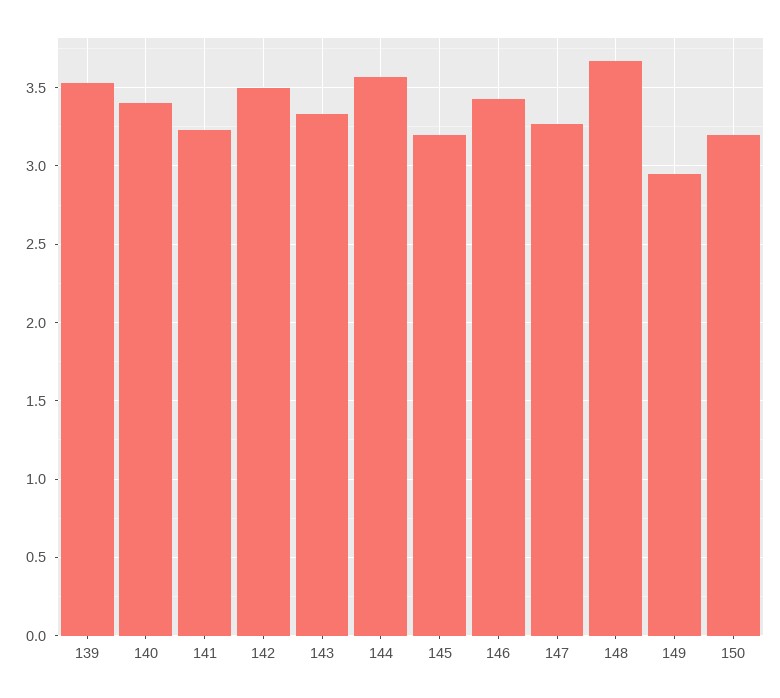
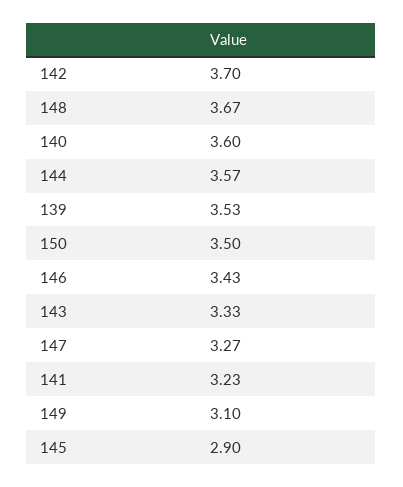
140: 3.4 -> 3.6
142: 3.5 -> 3.7
145: 3.2 -> 2.9
149: 2.95 -> 3.1
150: 3.2 -> 3.5

